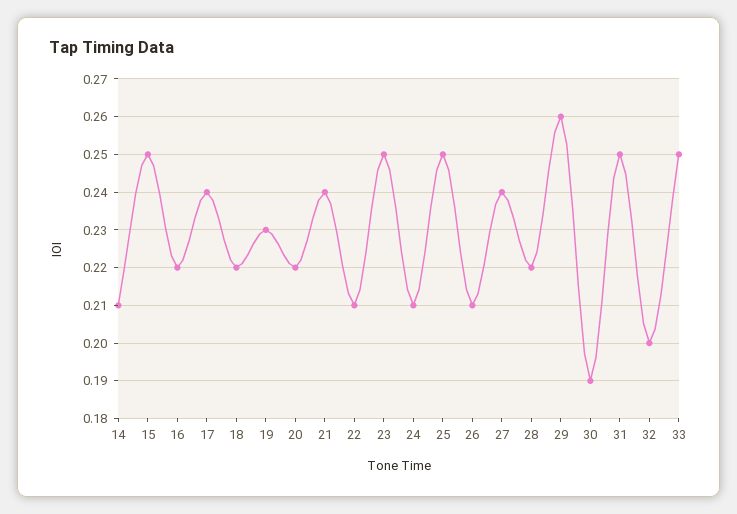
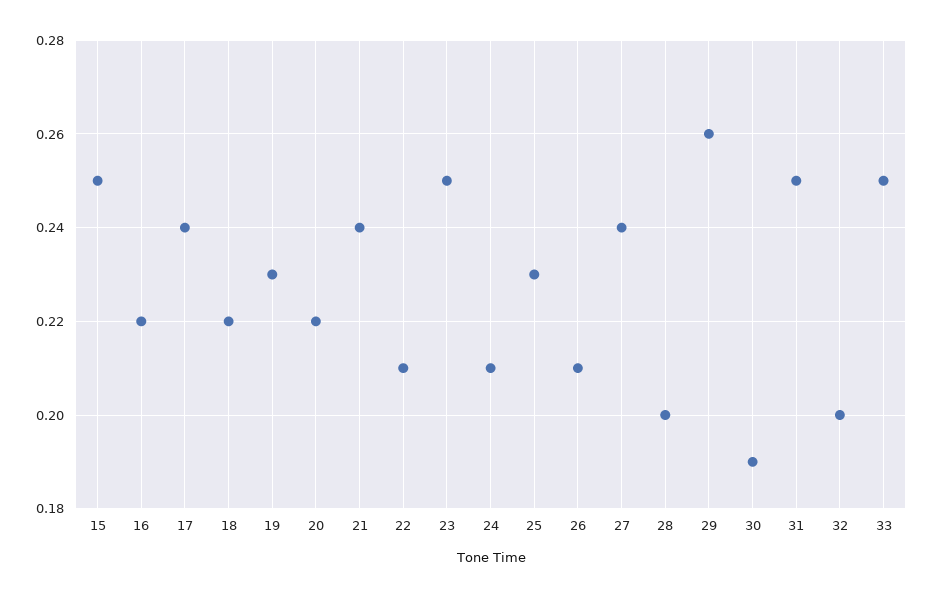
14: 0.21 -> none
25: 0.25 -> 0.23
28: 0.22 -> 0.2

